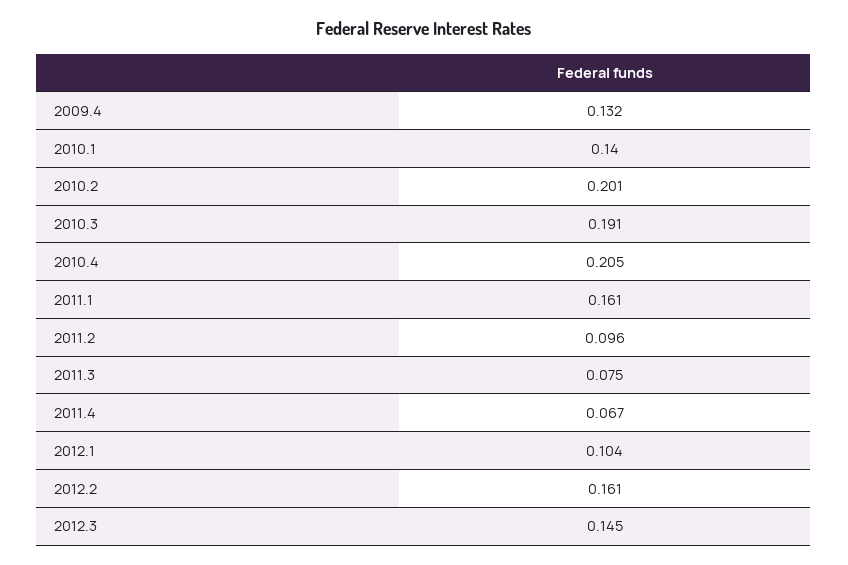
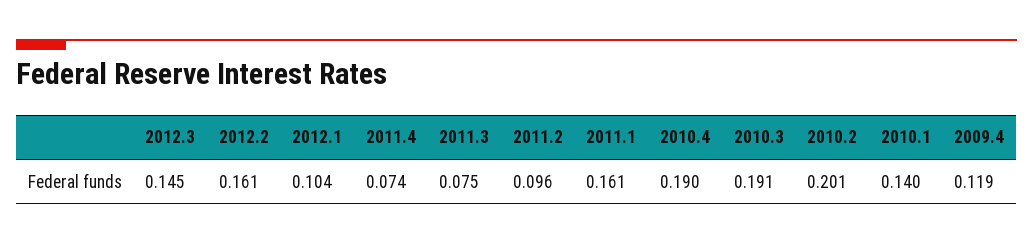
2009.4: 0.132 -> 0.119
2010.4: 0.205 -> 0.19
2011.4: 0.067 -> 0.074

